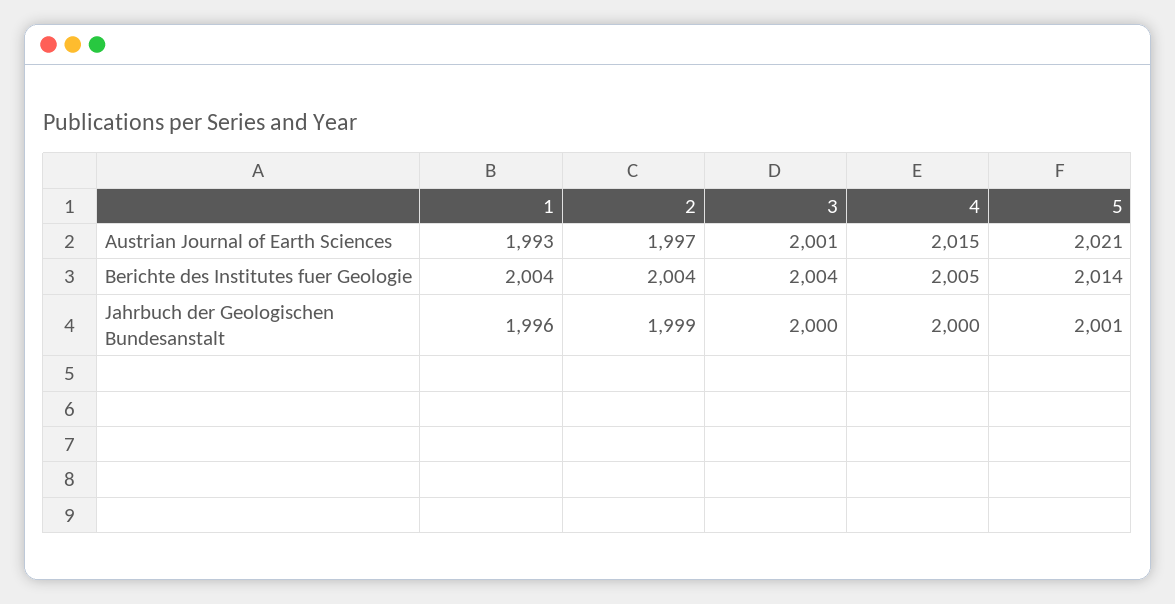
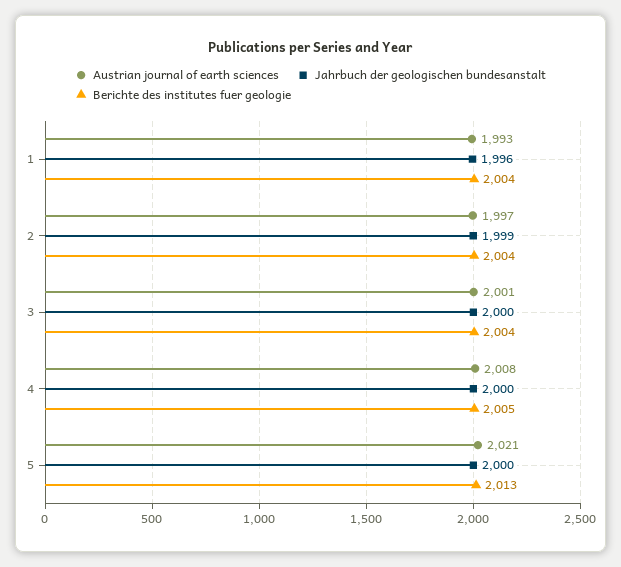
Austrian Journal of Earth Sciences, 4: 2015 -> 2008
Berichte des Institutes fuer Geologie, 5: 2014 -> 2013
Jahrbuch der Geologischen Bundesanstalt, 5: 2001 -> 2000

